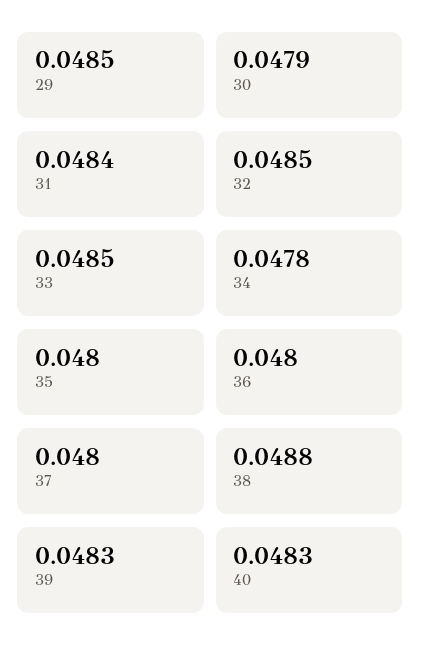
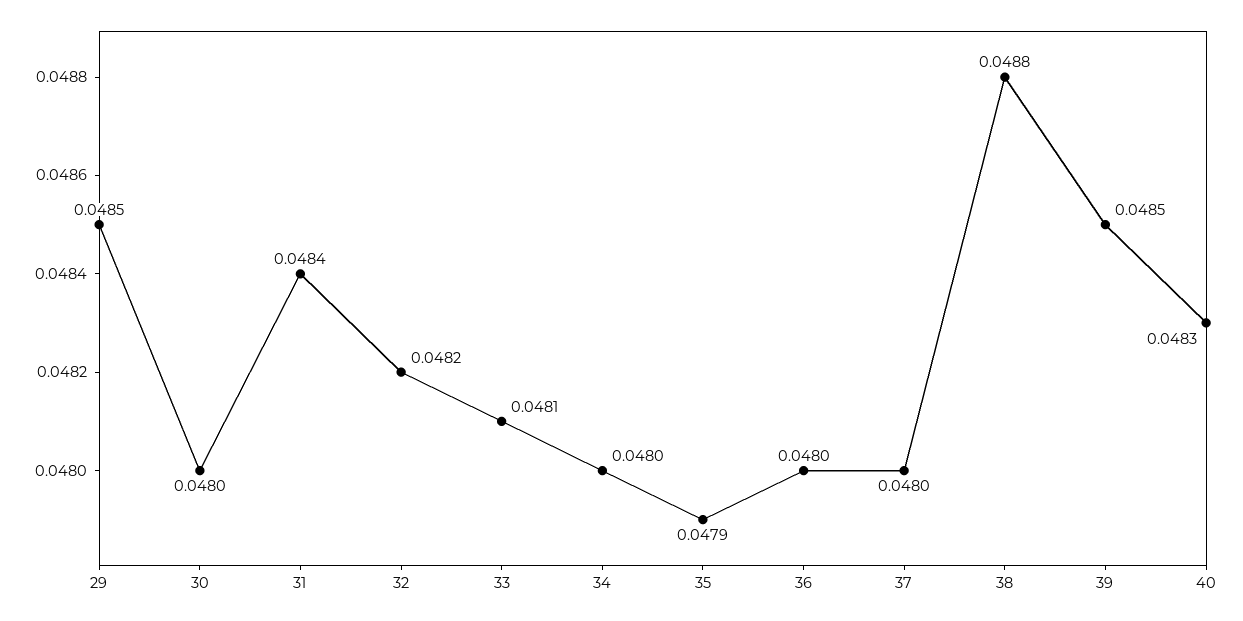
30: 0.0479 -> 0.048
32: 0.0485 -> 0.0482
33: 0.0485 -> 0.0481
34: 0.0478 -> 0.048
35: 0.048 -> 0.0479
39: 0.0483 -> 0.0485

